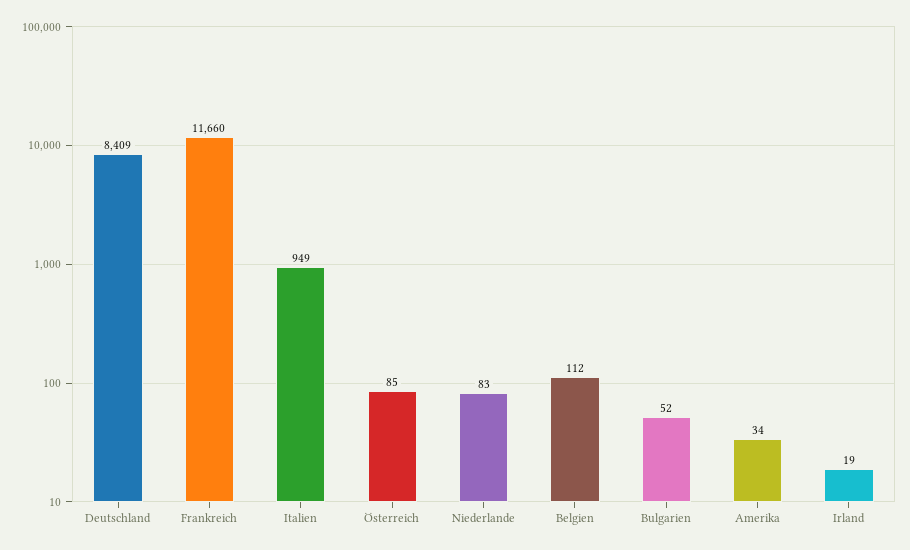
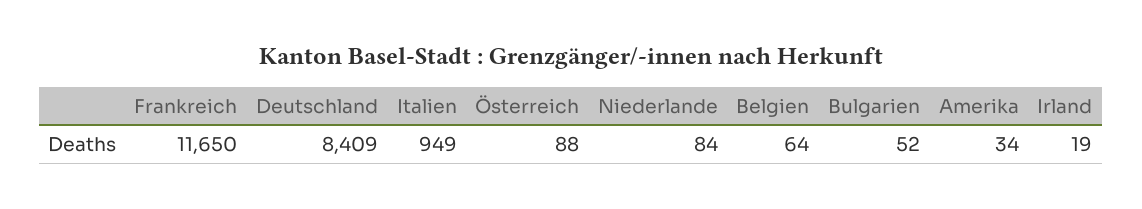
Frankreich: 11660 -> 11650
Österreich: 85 -> 88
Niederlande: 83 -> 84
Belgien: 112 -> 64

